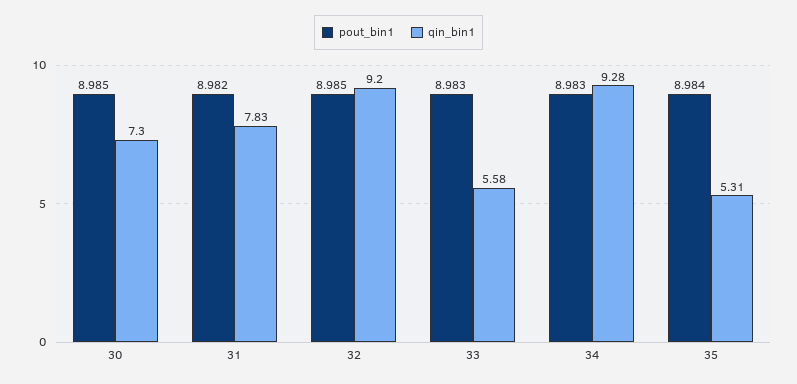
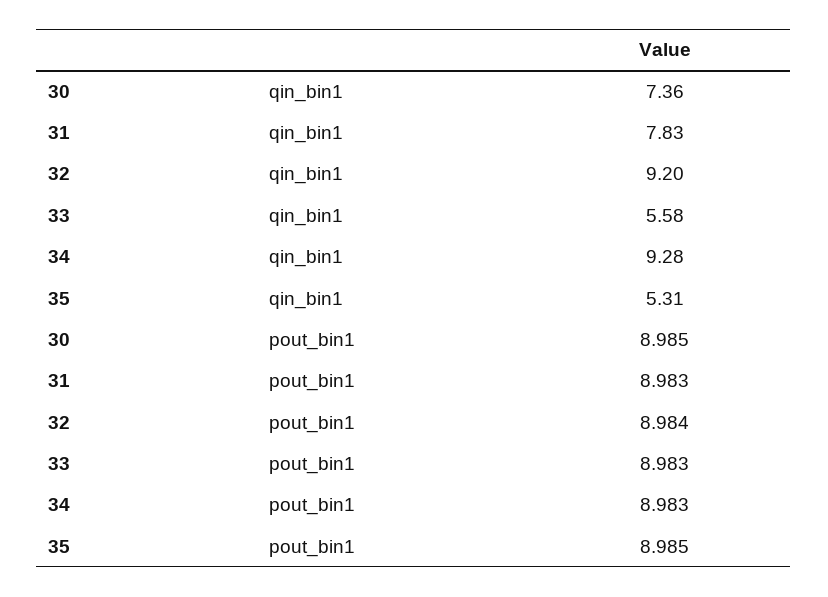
qin_bin1, 30: 7.3 -> 7.36
pout_bin1, 31: 8.982 -> 8.983
pout_bin1, 32: 8.985 -> 8.984
pout_bin1, 35: 8.984 -> 8.985

